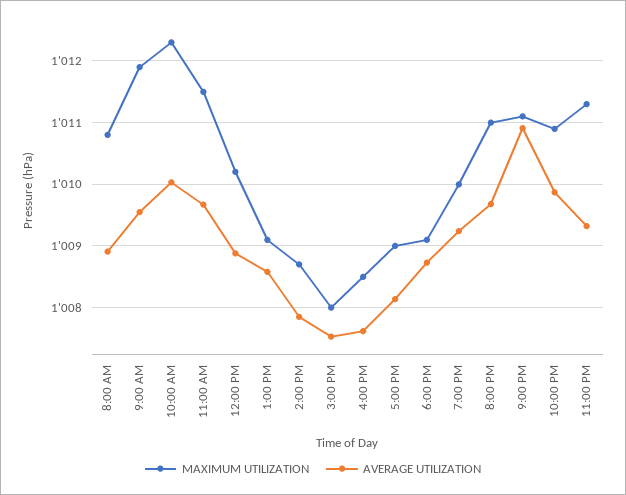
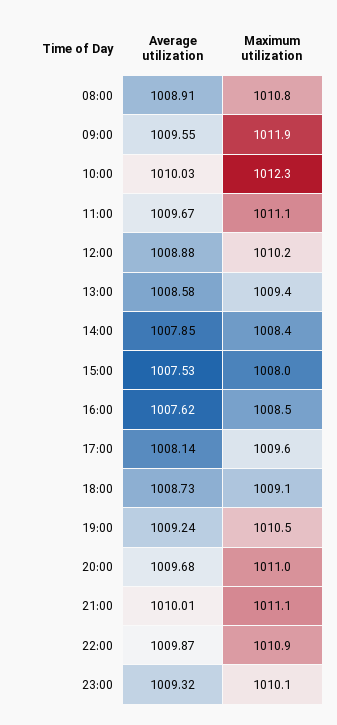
MAXIMUM UTILIZATION, 11:00 AM: 1011.5 -> 1011.1
MAXIMUM UTILIZATION, 1:00 PM: 1009.1 -> 1009.4
MAXIMUM UTILIZATION, 2:00 PM: 1008.7 -> 1008.4
MAXIMUM UTILIZATION, 5:00 PM: 1009 -> 1009.6
MAXIMUM UTILIZATION, 7:00 PM: 1010 -> 1010.5
AVERAGE UTILIZATION, 9:00 PM: 1010.9 -> 1010.01
MAXIMUM UTILIZATION, 11:00 PM: 1011.3 -> 1010.1

